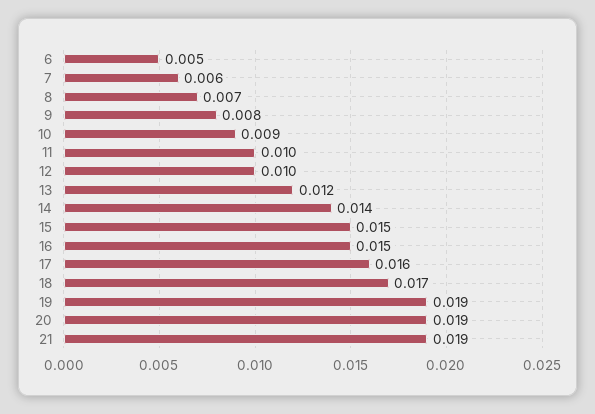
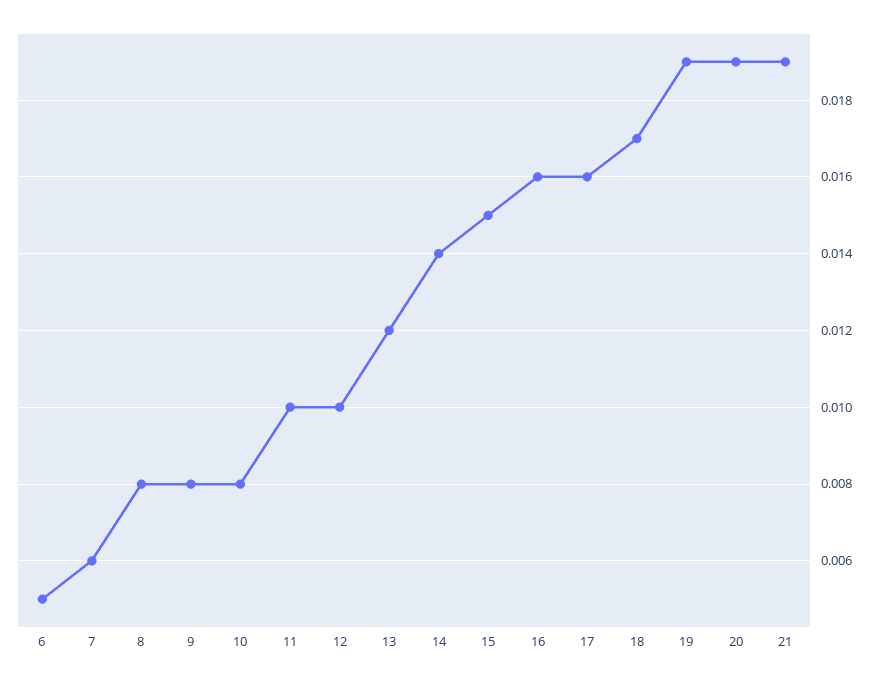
8: 0.007 -> 0.008
10: 0.009 -> 0.008
16: 0.015 -> 0.016

